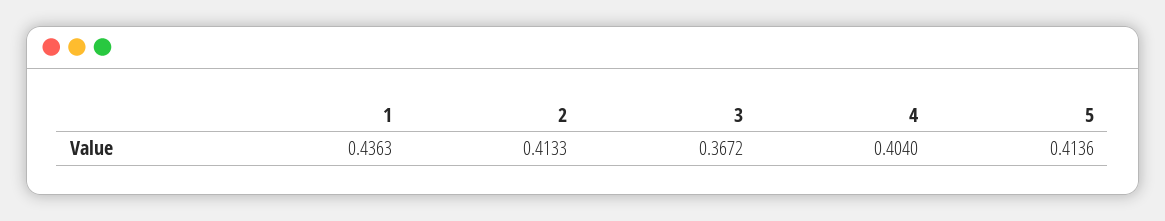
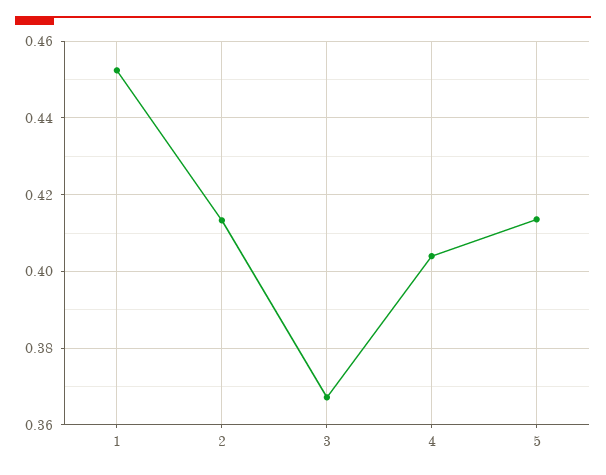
1: 0.4363 -> 0.452

